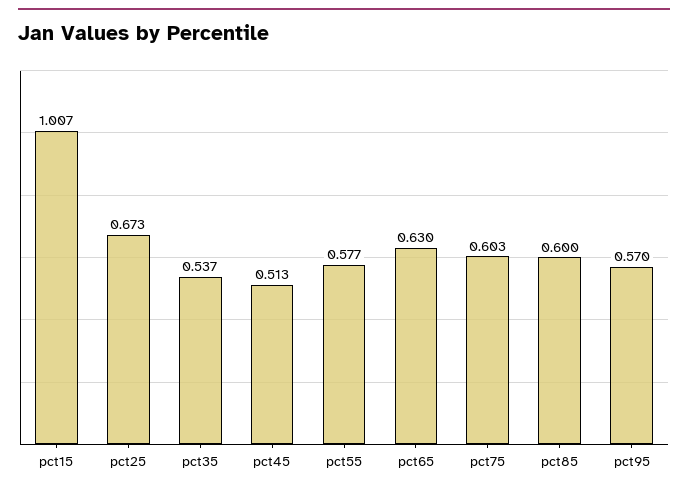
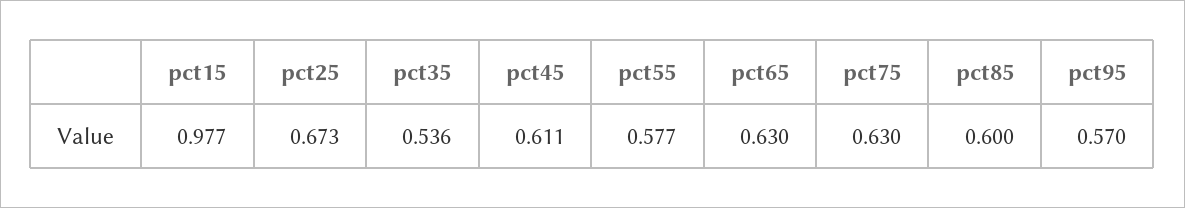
pct15: 1.007 -> 0.977
pct35: 0.537 -> 0.536
pct45: 0.513 -> 0.611
pct75: 0.603 -> 0.63

